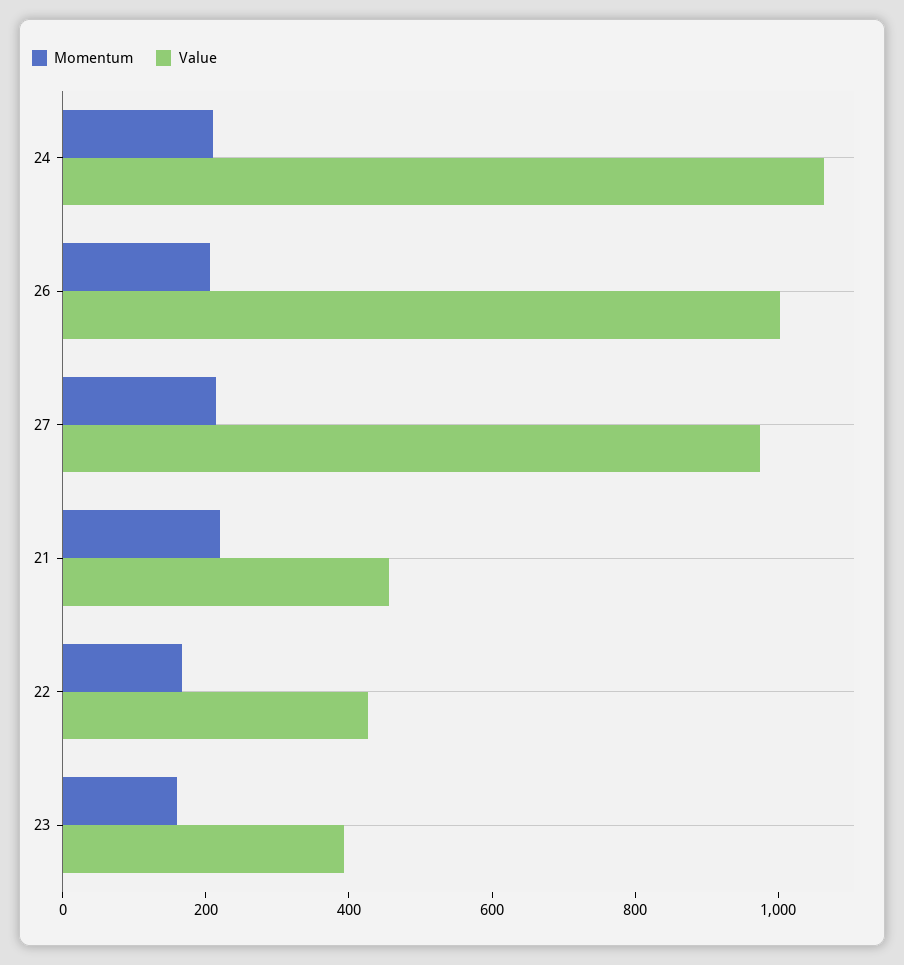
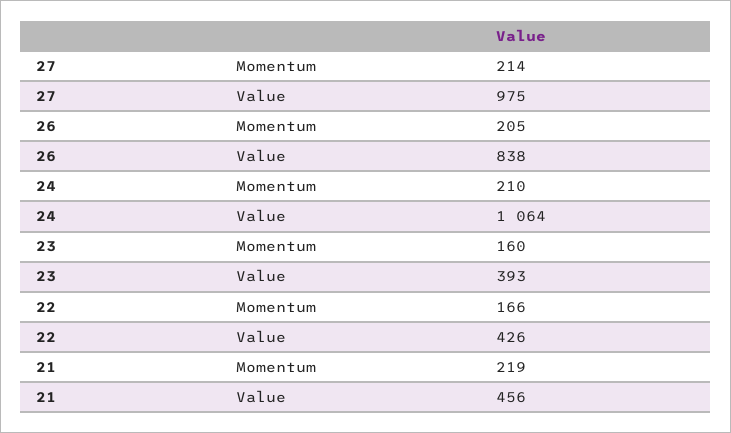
Value, 26: 1000 -> 838

